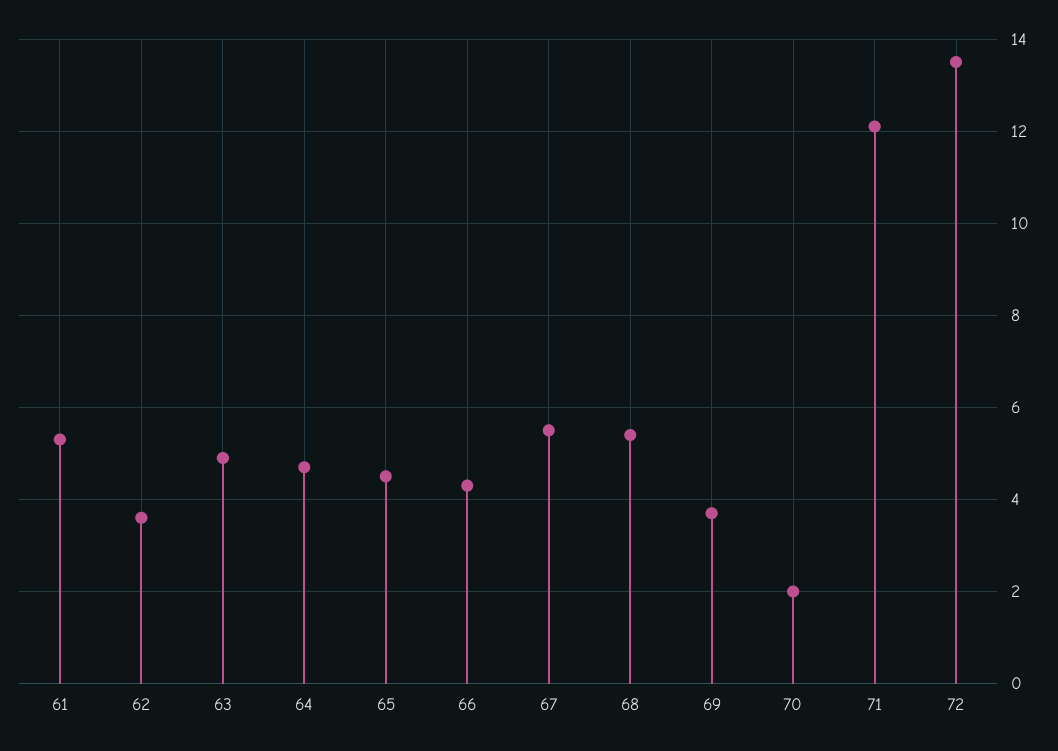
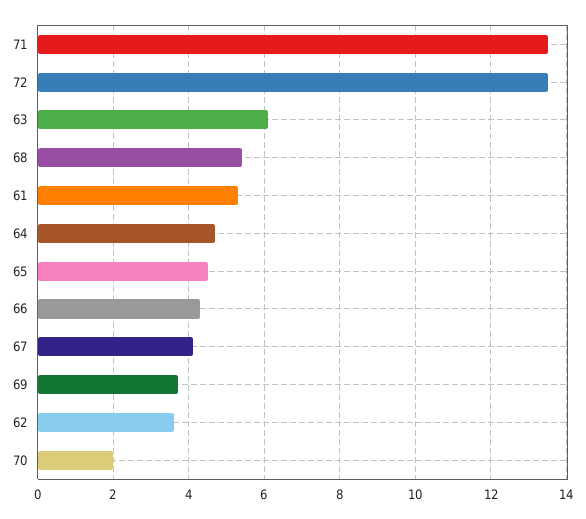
63: 5 -> 6
67: 5.5 -> 4
71: 12 -> 13.5

